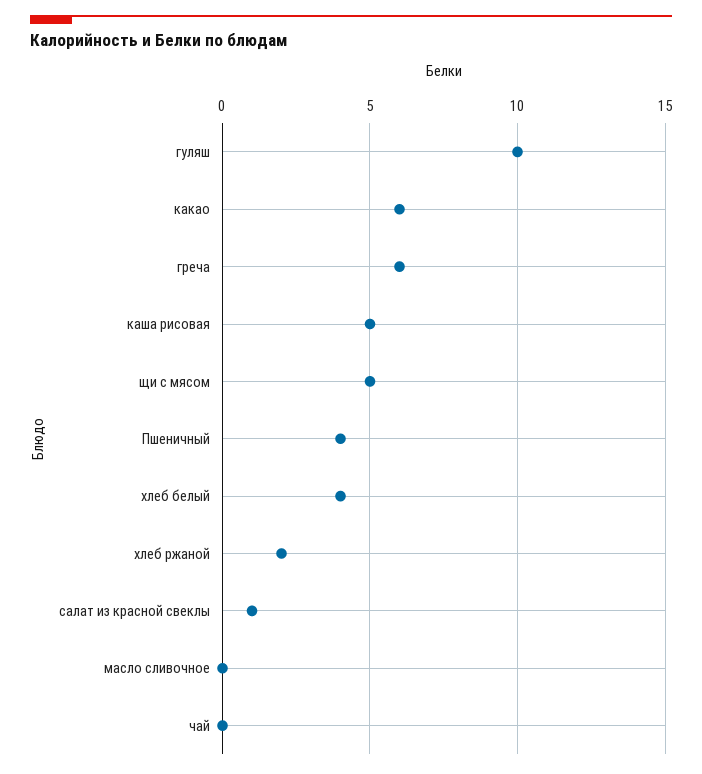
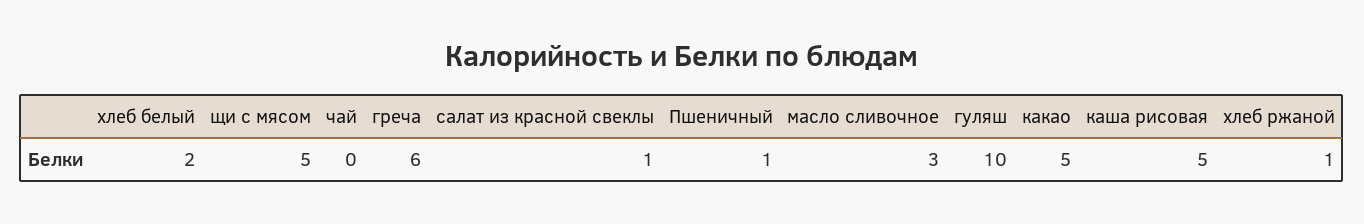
какао: 6 -> 5
Пшеничный: 4 -> 1
хлеб белый: 4 -> 2
хлеб ржаной: 2 -> 1
масло сливочное: 0 -> 3

